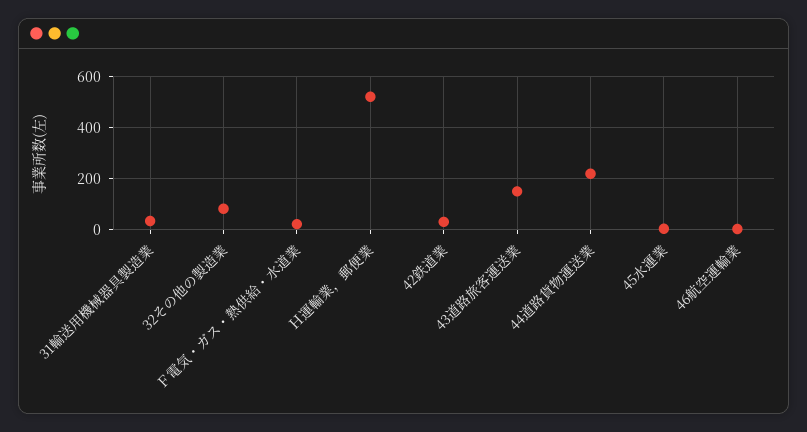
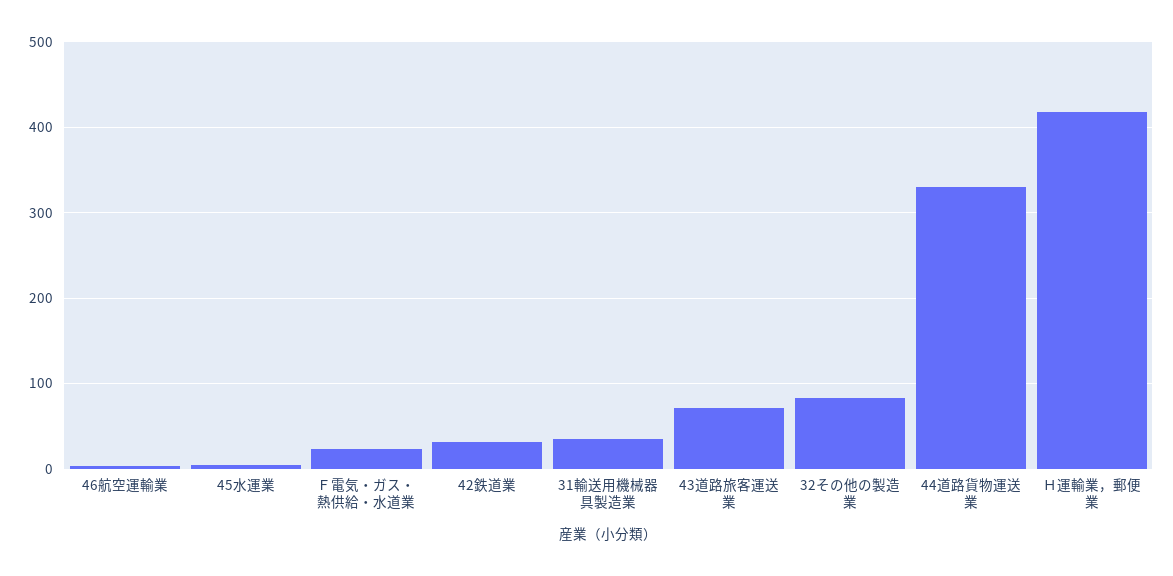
Ｈ運輸業，郵便業: 525 -> 420
43道路旅客運送業: 150 -> 70
44道路貨物運送業: 225 -> 330

